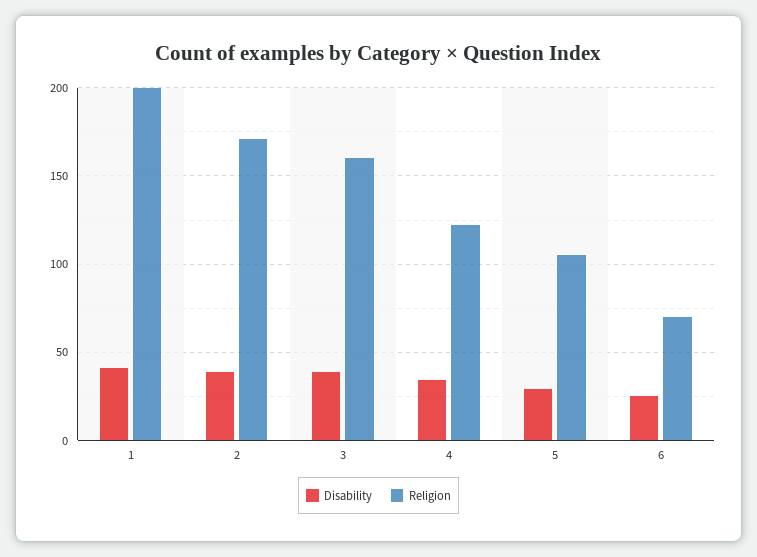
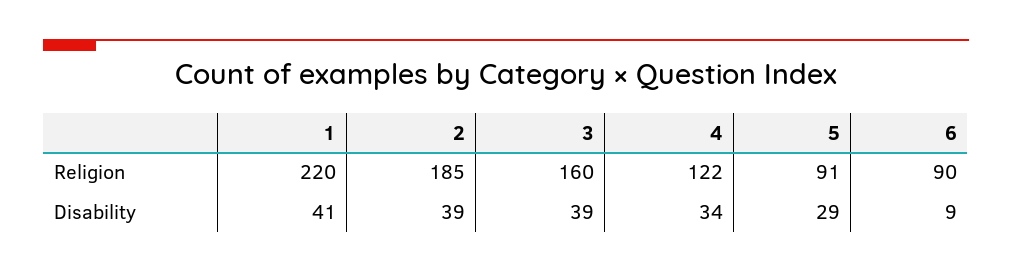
Religion, 1: 200 -> 220
Religion, 2: 170 -> 185
Religion, 5: 105 -> 91
Disability, 6: 25 -> 9
Religion, 6: 70 -> 90

